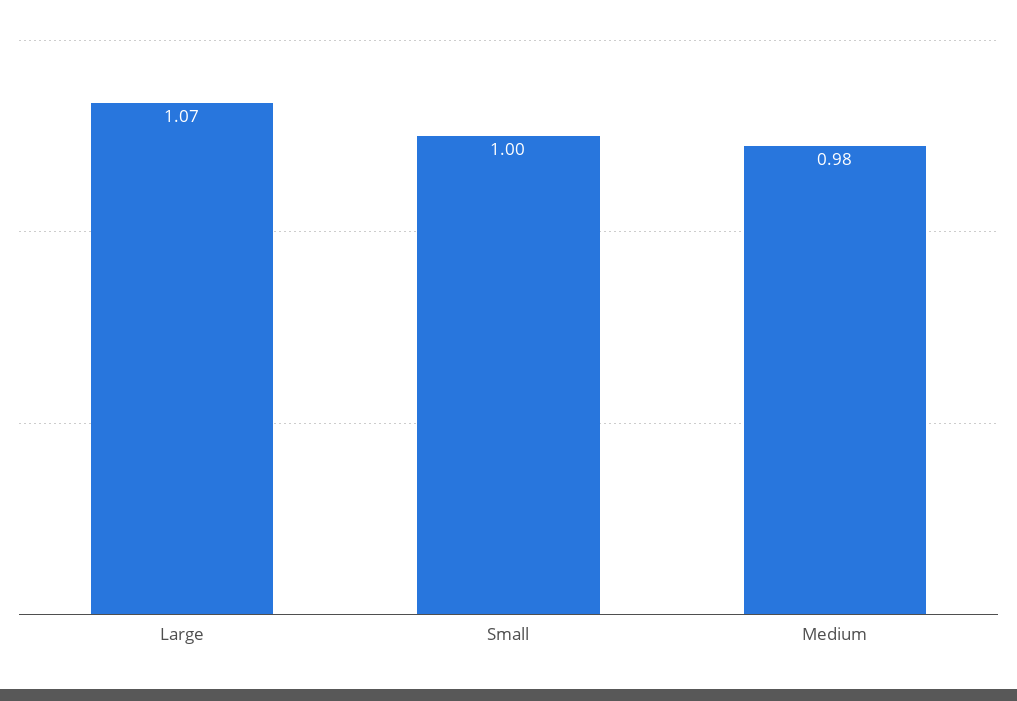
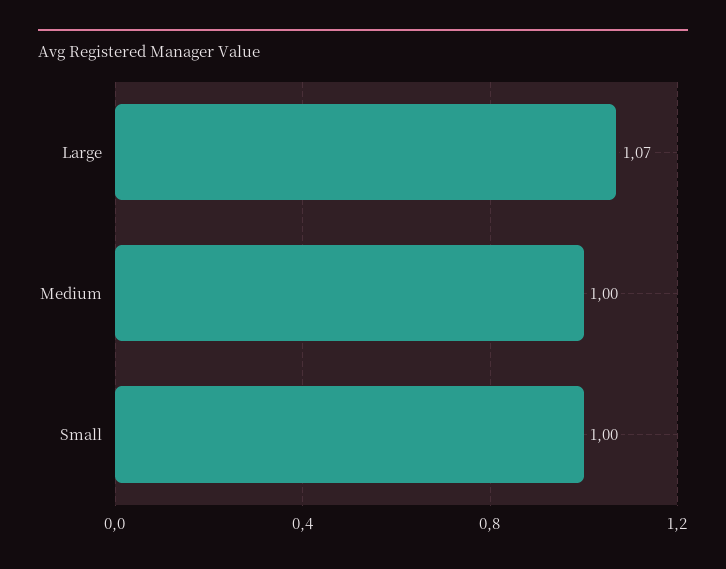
Medium: 0.98 -> 1

